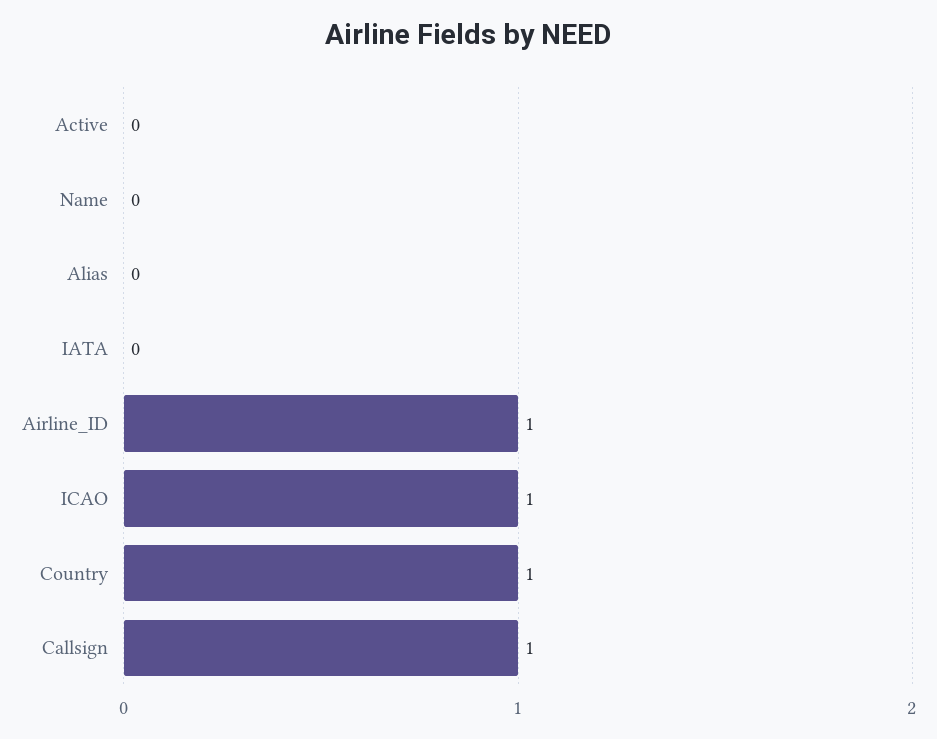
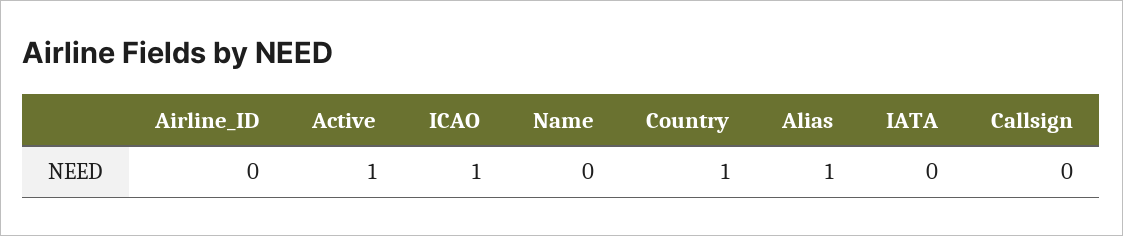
Active: 0 -> 1
Alias: 0 -> 1
Airline_ID: 1 -> 0
Callsign: 1 -> 0

